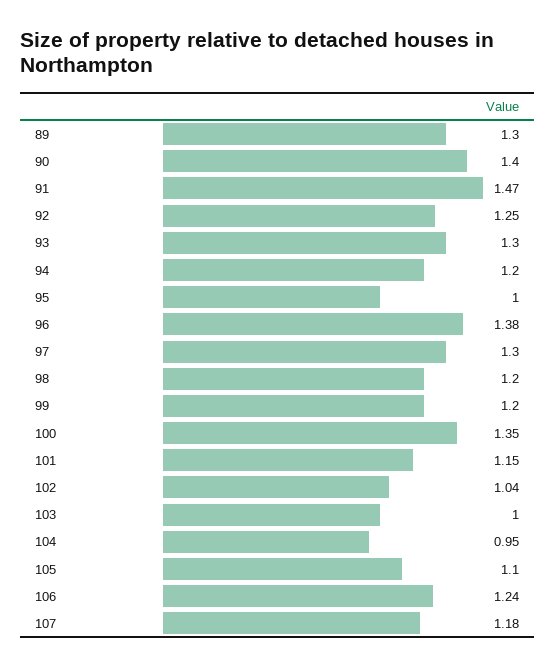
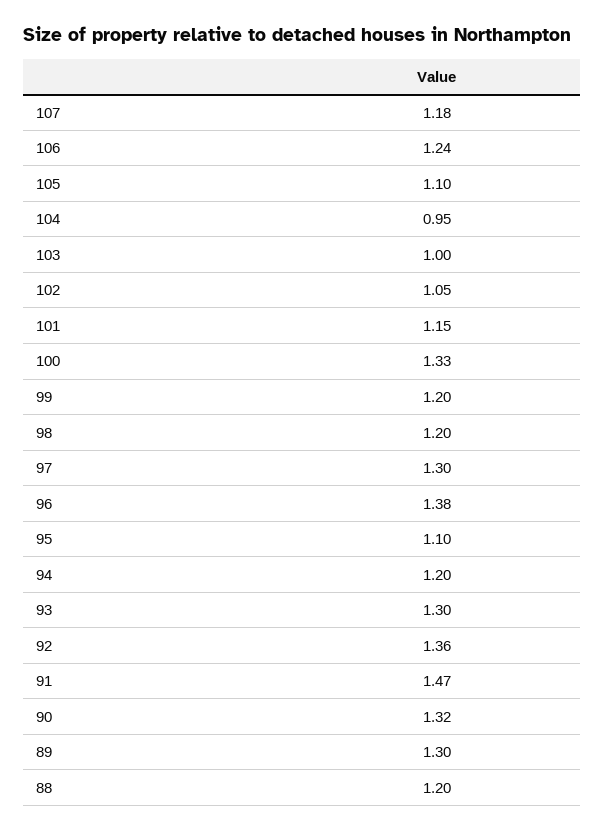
90: 1.4 -> 1.32
92: 1.25 -> 1.36
95: 1 -> 1.1
100: 1.35 -> 1.33
102: 1.04 -> 1.05
88: none -> 1.2

